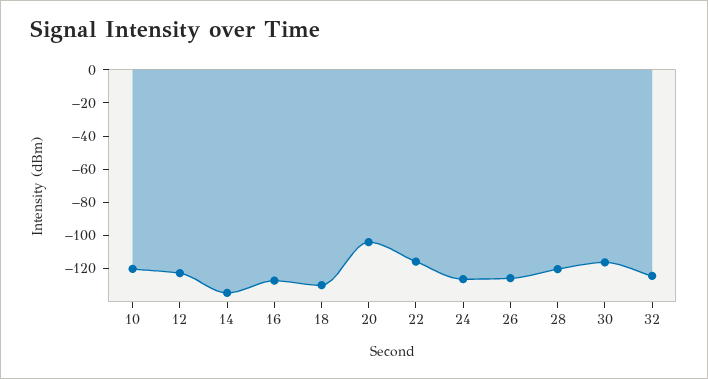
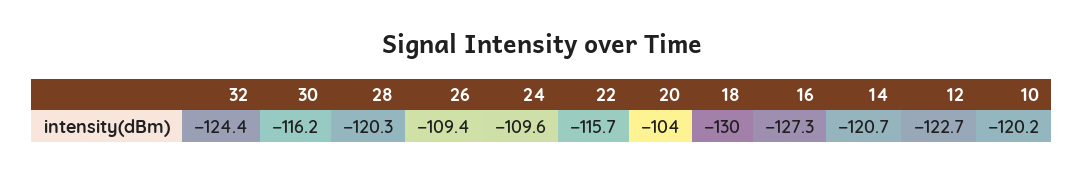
14: -135 -> -120.7
24: -125 -> -109.6
26: -125 -> -109.4

